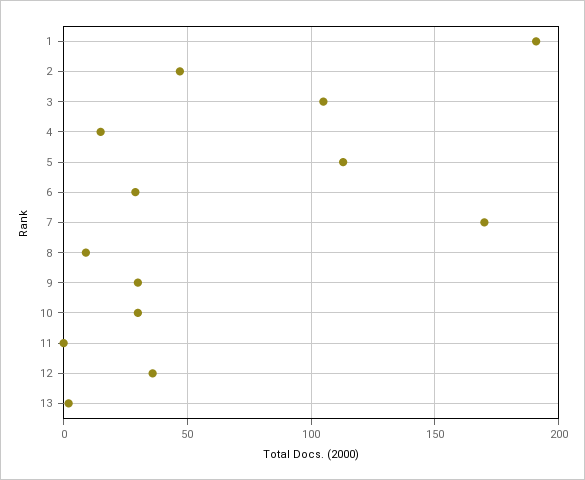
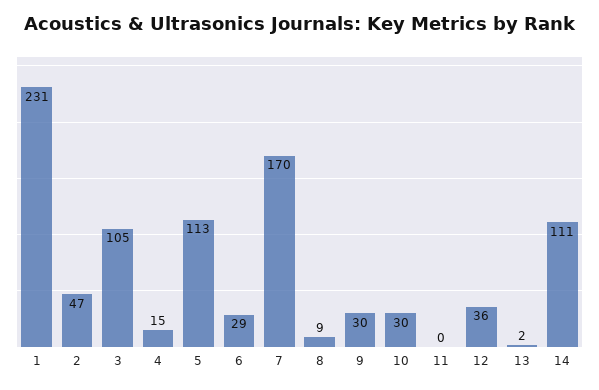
1: 190 -> 231
14: none -> 111

